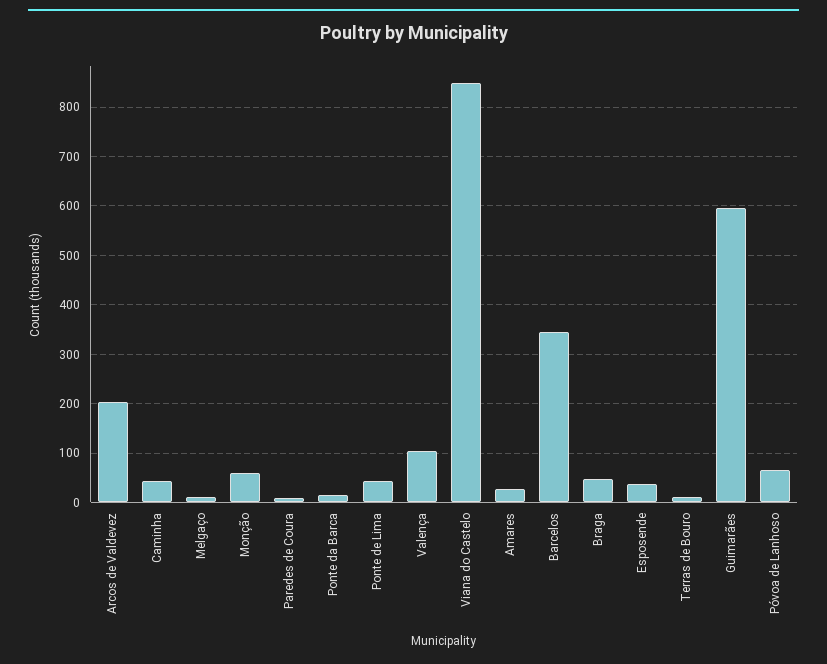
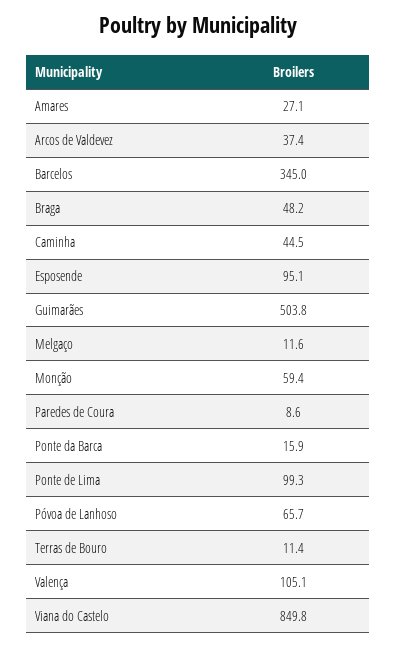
Arcos de Valdevez: 200 -> 37.4
Ponte de Lima: 40 -> 99.3
Esposende: 40 -> 95.1
Guimarães: 600 -> 503.8

